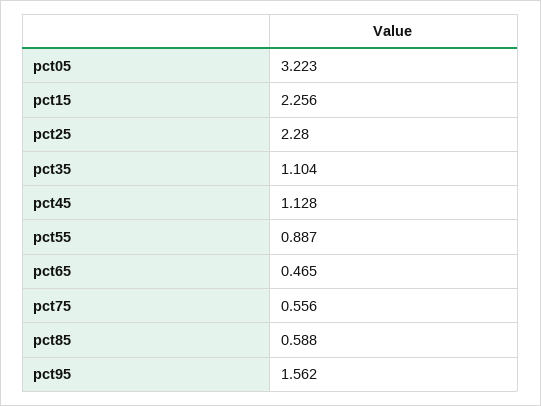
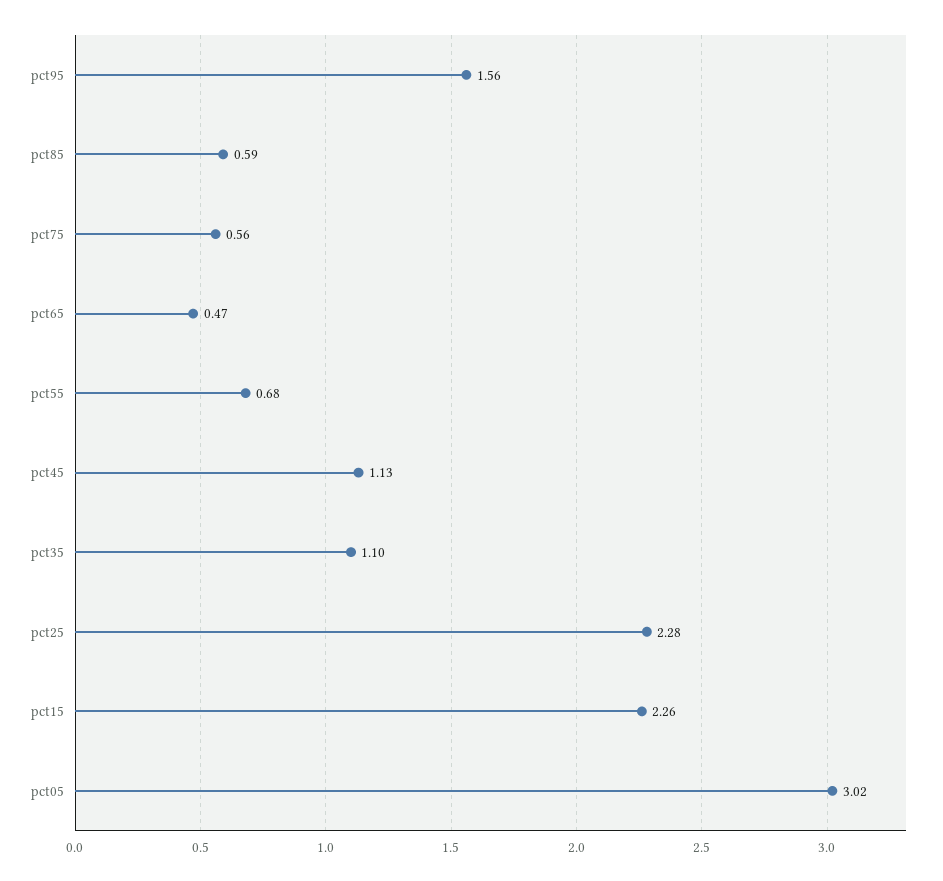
pct05: 3.223 -> 3.02
pct55: 0.887 -> 0.68

